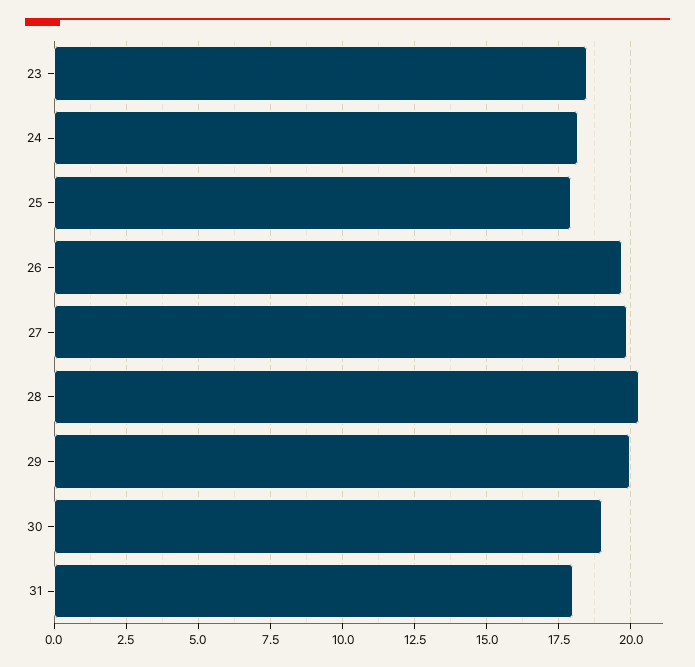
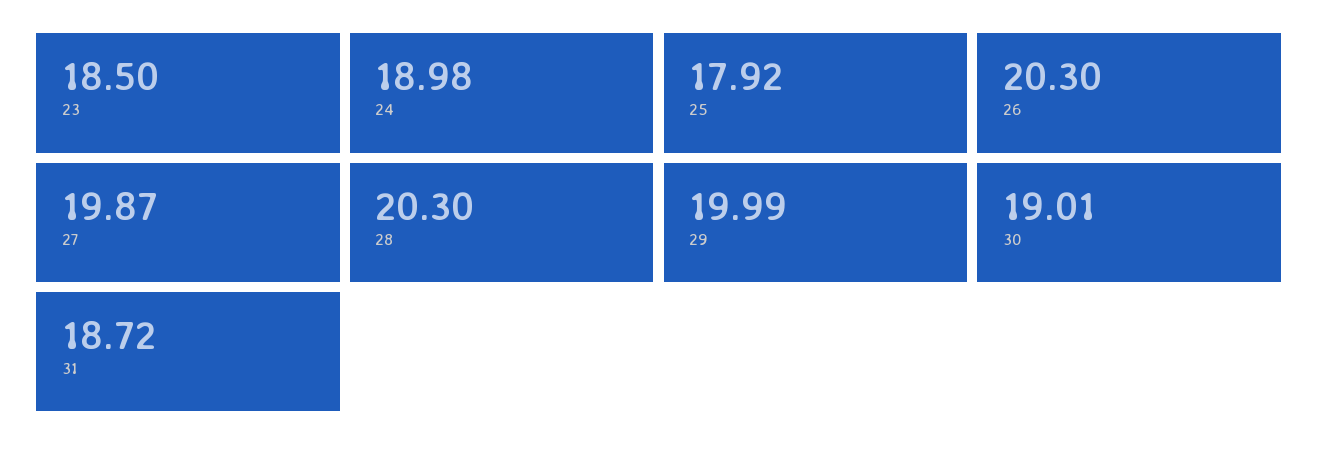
24: 18.25 -> 18.98
26: 19.75 -> 20.3
31: 18 -> 18.72

